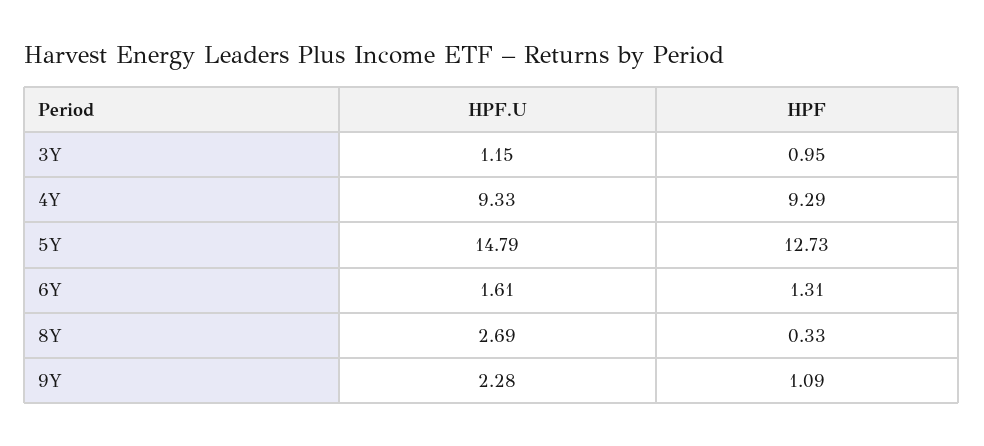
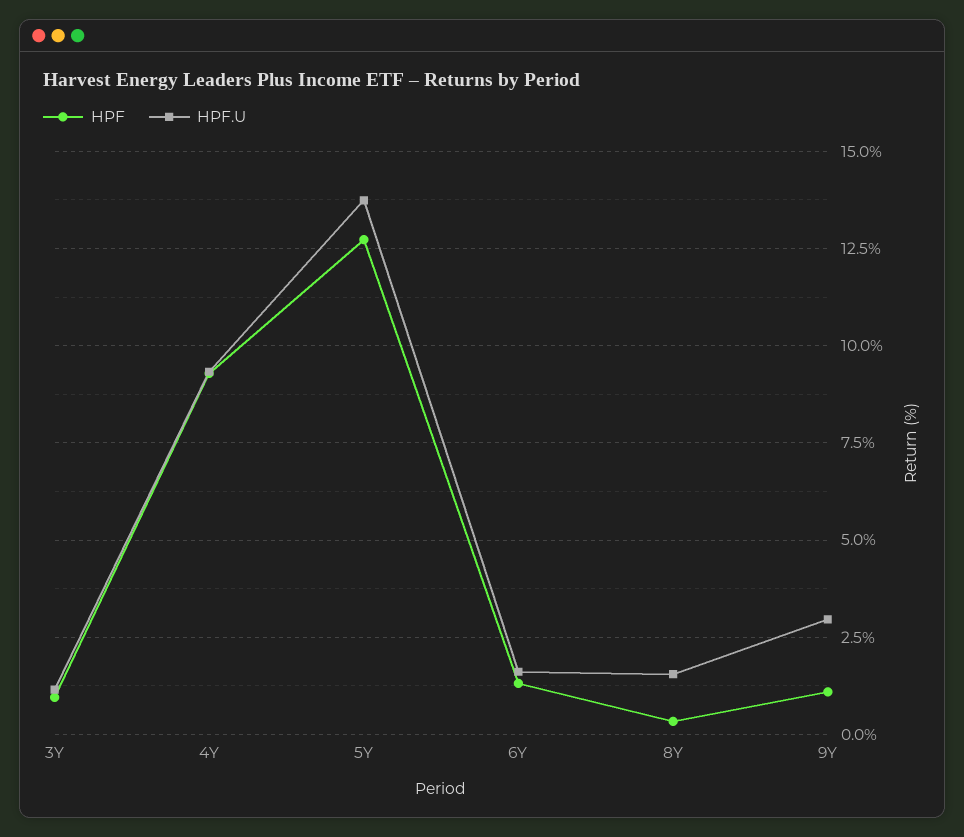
HPF.U, 5Y: 14.79 -> 13.75
HPF.U, 8Y: 2.69 -> 1.5
HPF.U, 9Y: 2.28 -> 3

